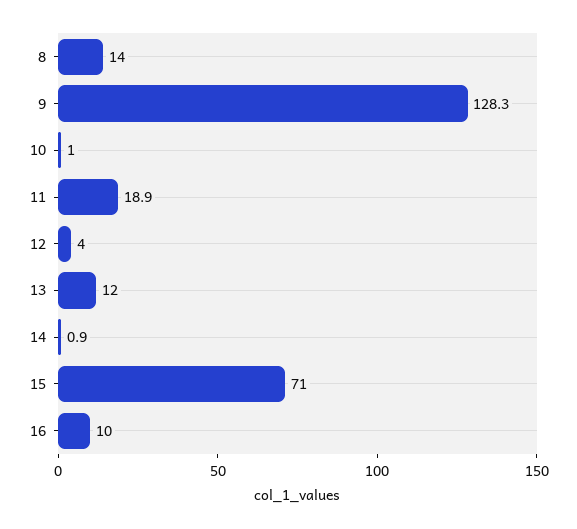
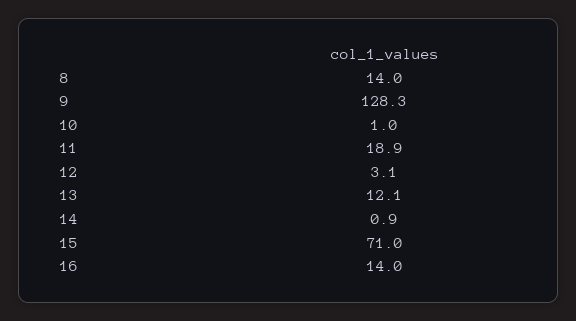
12: 4 -> 3.1
13: 12 -> 12.1
16: 10 -> 14

